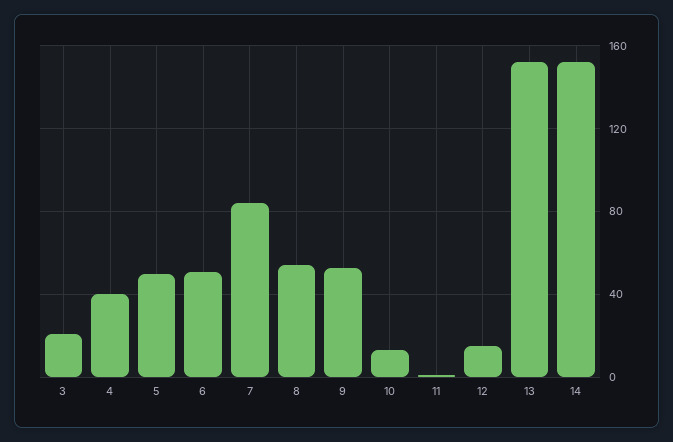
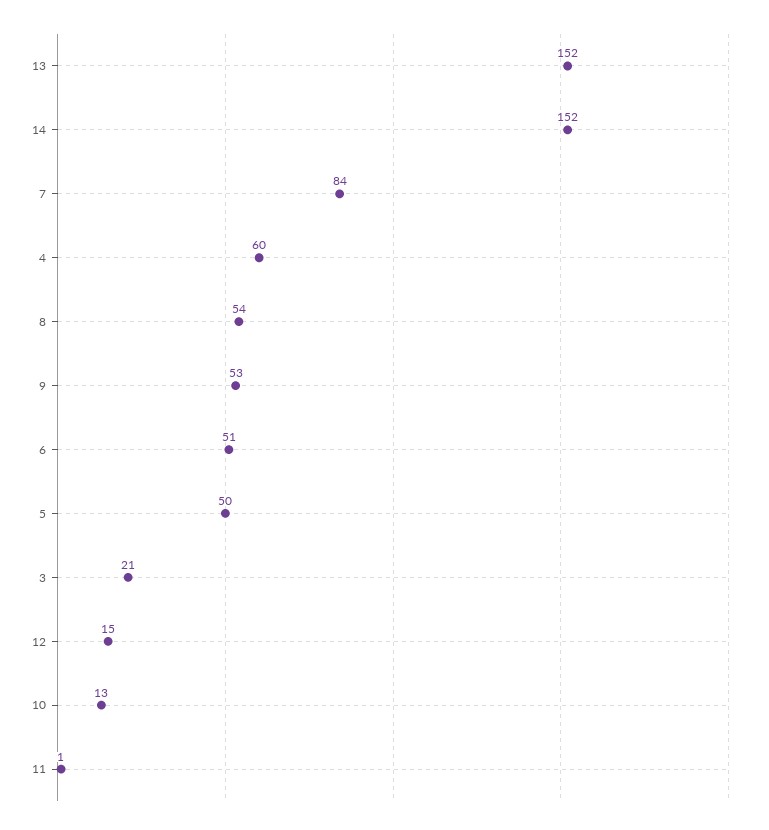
4: 40 -> 60

